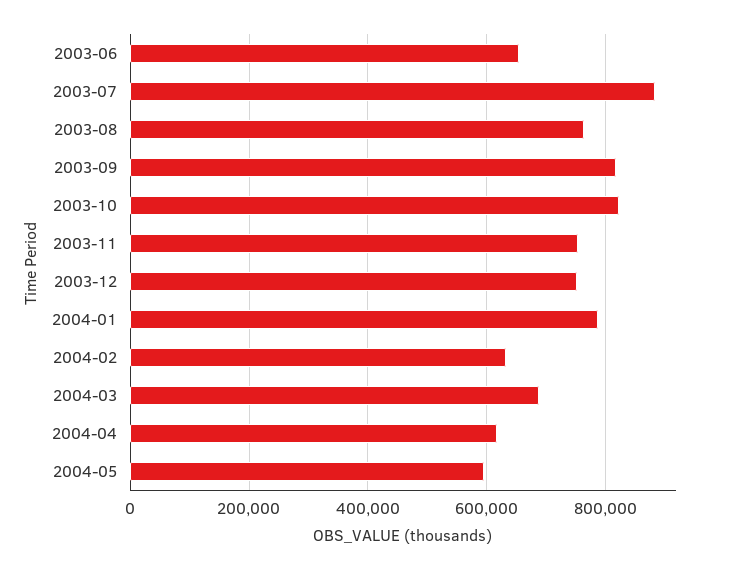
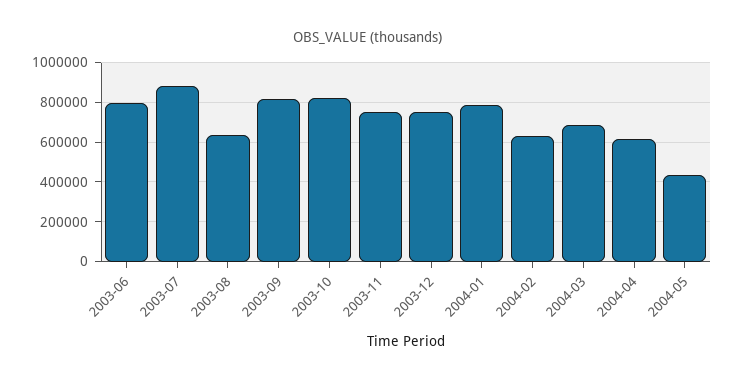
2003-06: 660000 -> 800000
2003-08: 760000 -> 650000
2004-05: 600000 -> 450000

